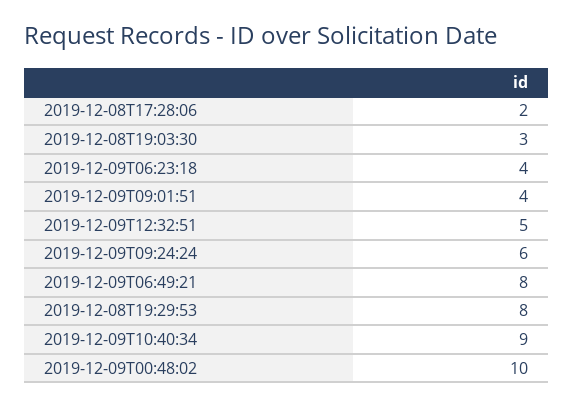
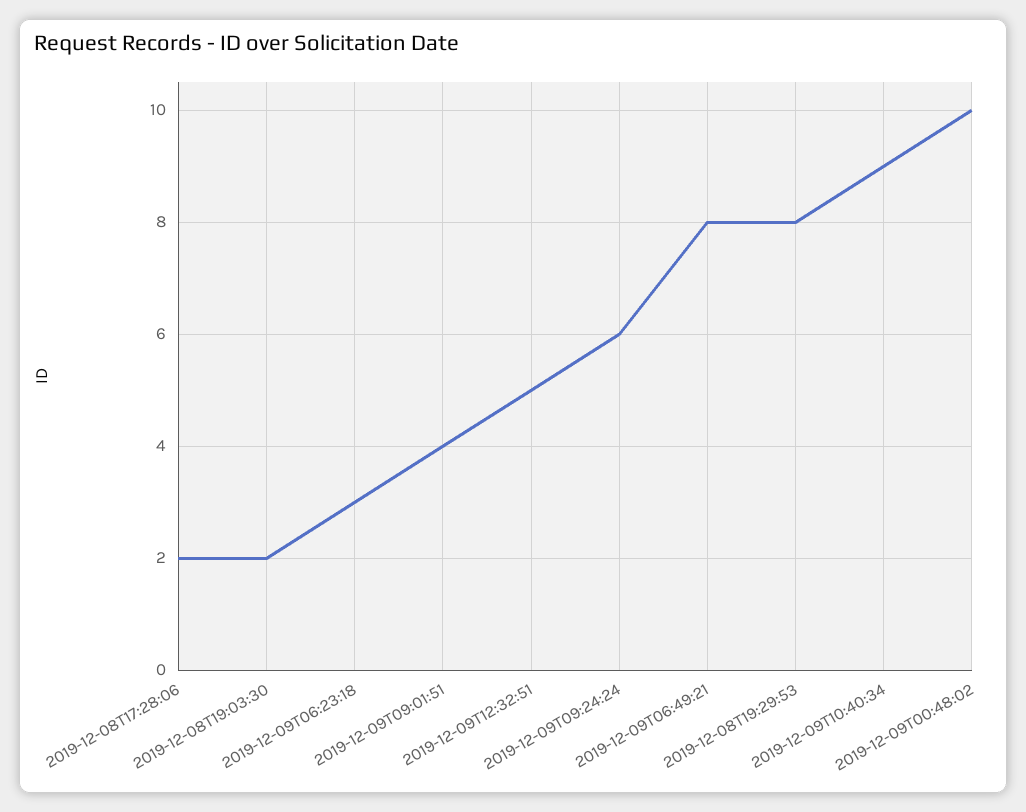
2019-12-08T19:03:30: 3 -> 2
2019-12-09T06:23:18: 4 -> 3

